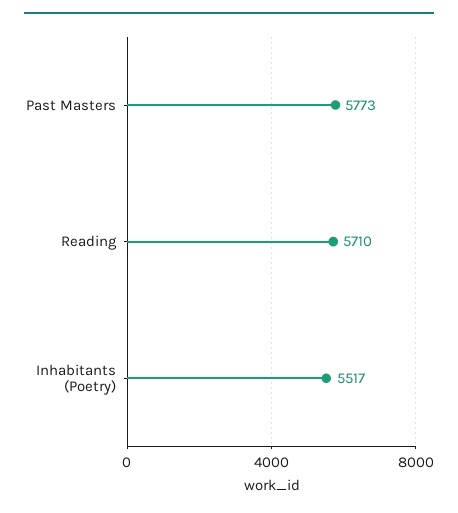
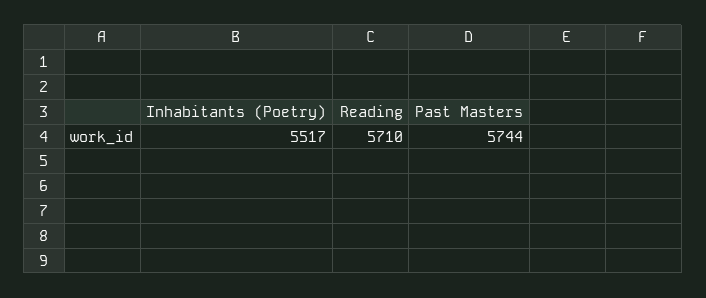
Past Masters: 5773 -> 5744

